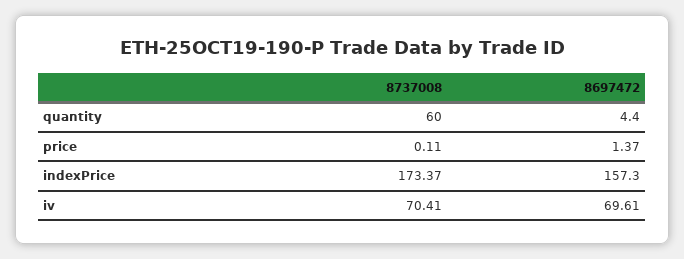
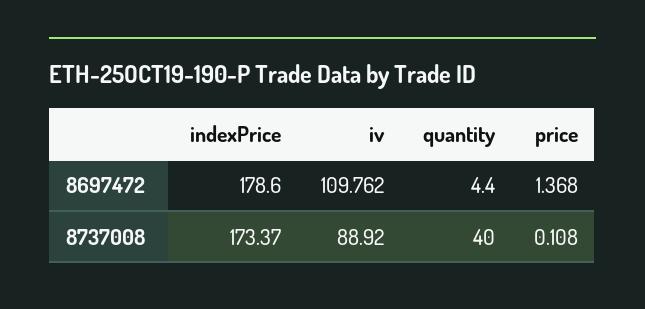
8737008, quantity: 60 -> 40
8697472, indexPrice: 157.3 -> 178.6
8737008, iv: 70.41 -> 88.92
8697472, iv: 69.61 -> 109.762

